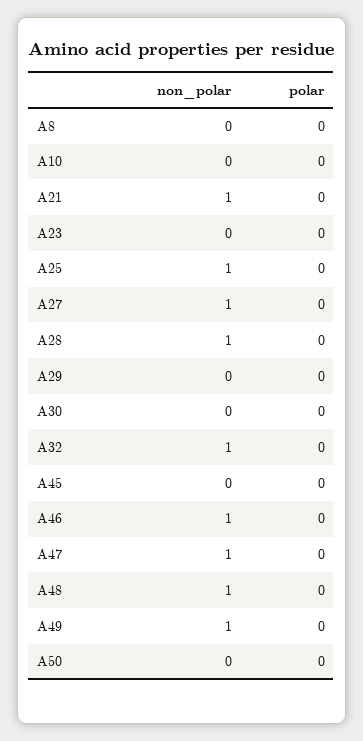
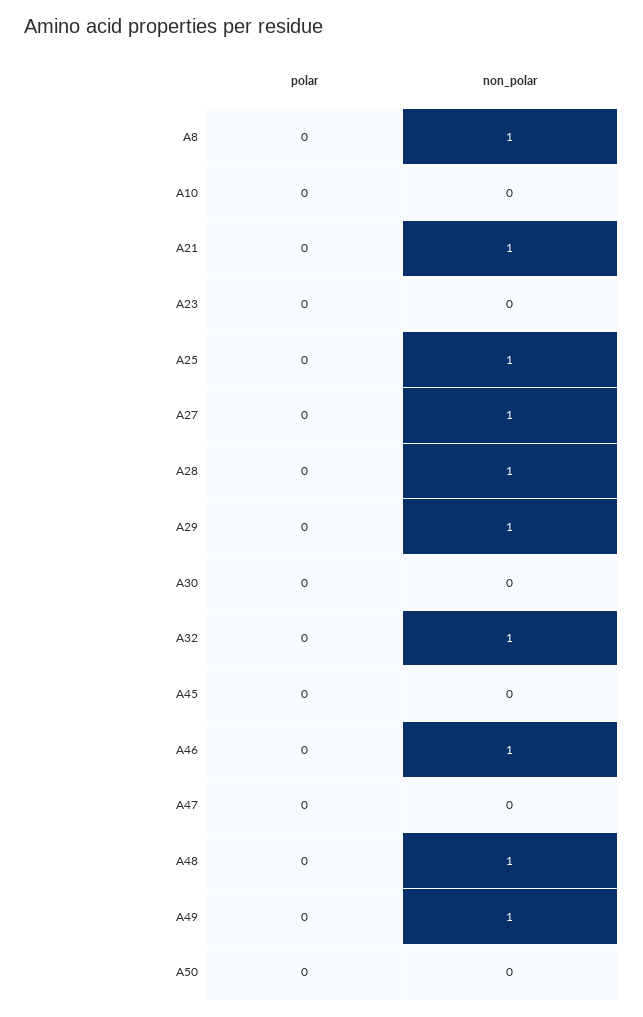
non_polar, A8: 0 -> 1
non_polar, A29: 0 -> 1
non_polar, A47: 1 -> 0

